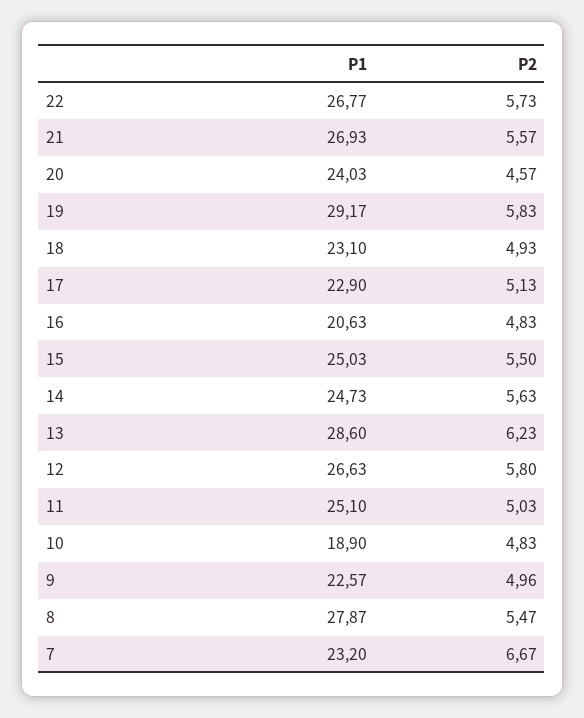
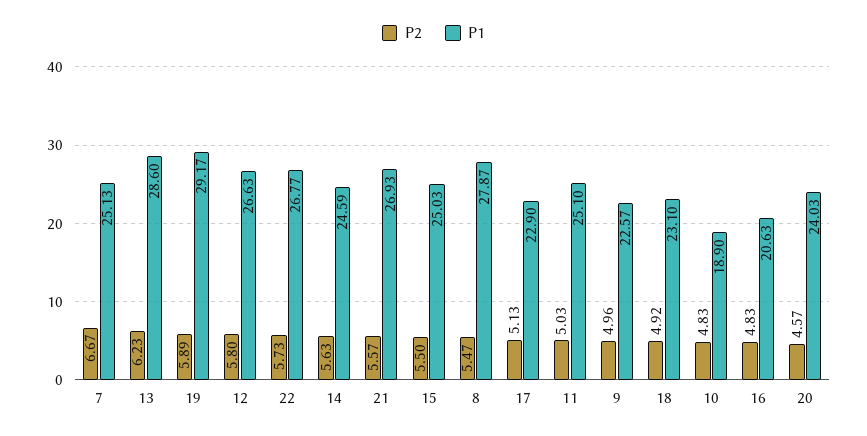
P2, 19: 5.83 -> 5.89
P2, 18: 4.93 -> 4.92
P1, 14: 24.73 -> 24.59
P1, 7: 23.2 -> 25.13

